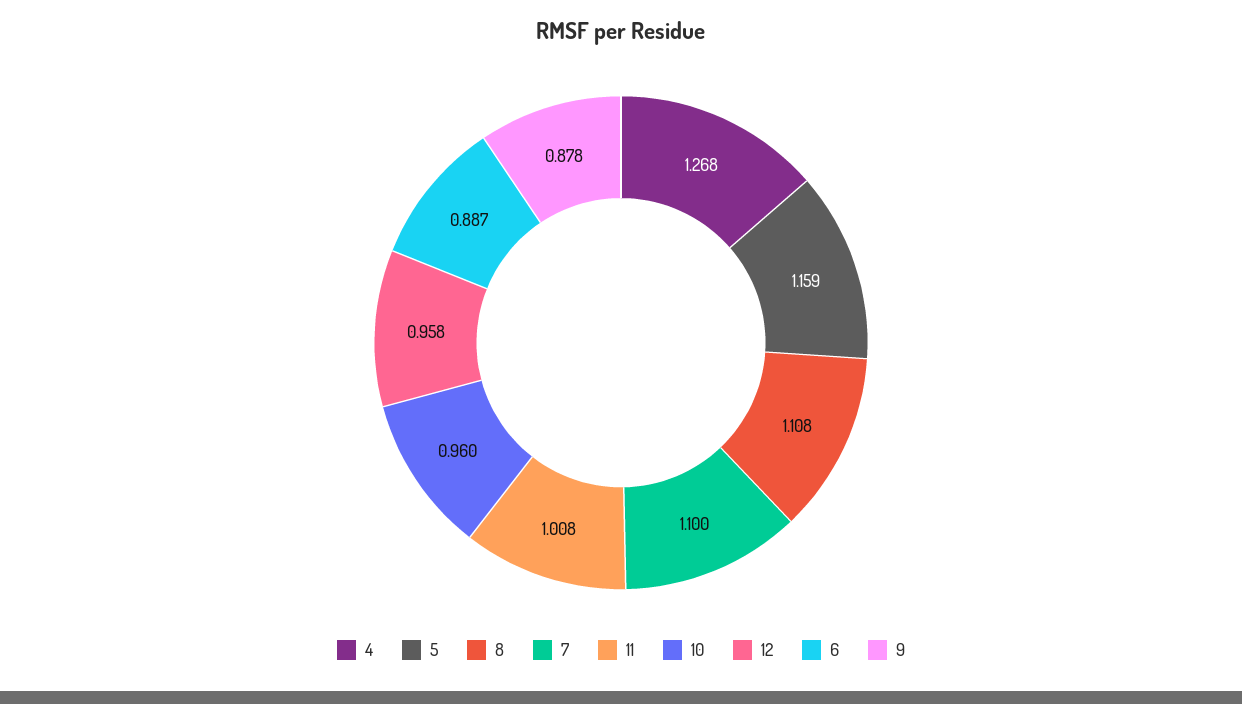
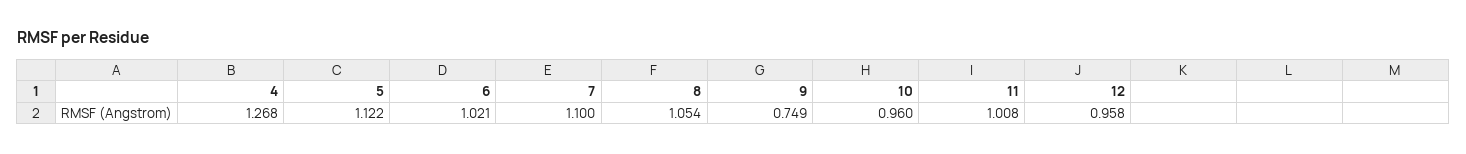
5: 1.159 -> 1.122
8: 1.108 -> 1.054
6: 0.887 -> 1.021
9: 0.878 -> 0.749

